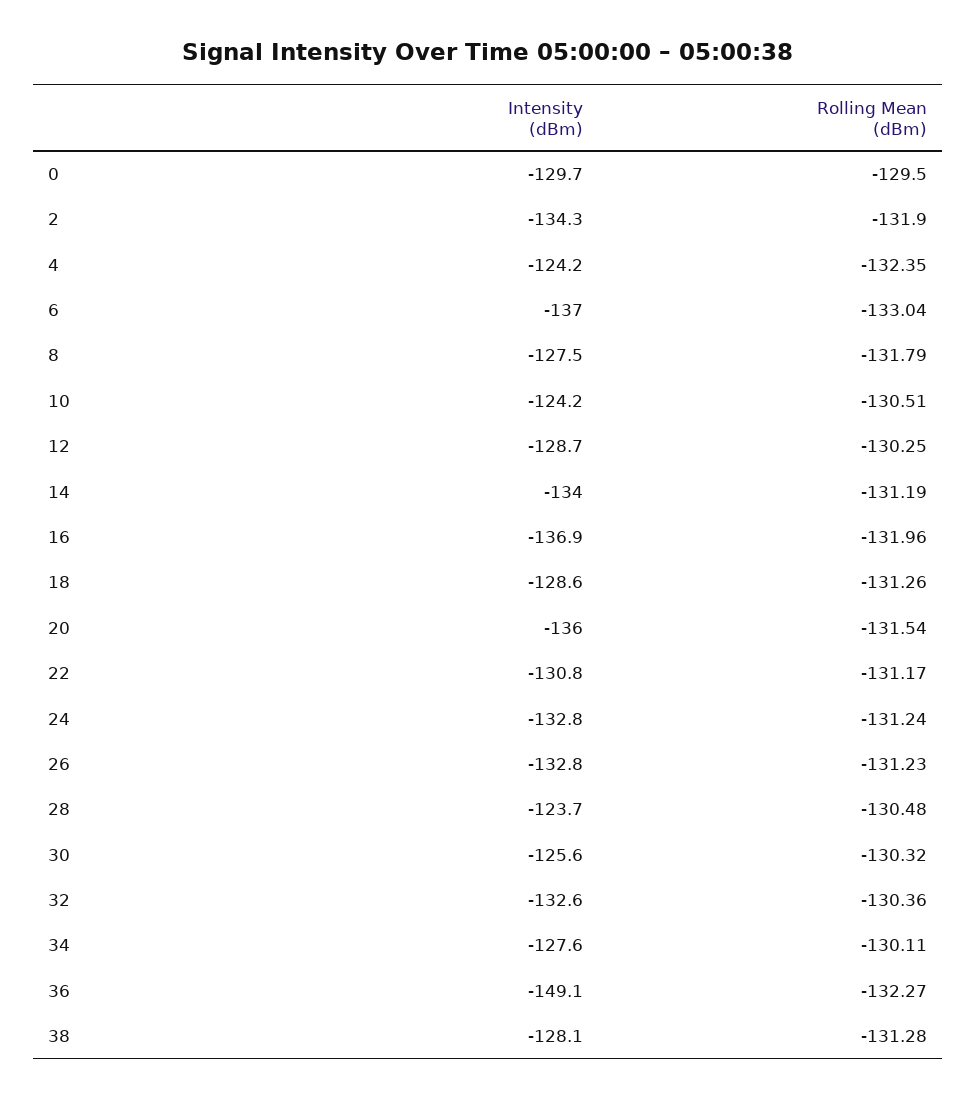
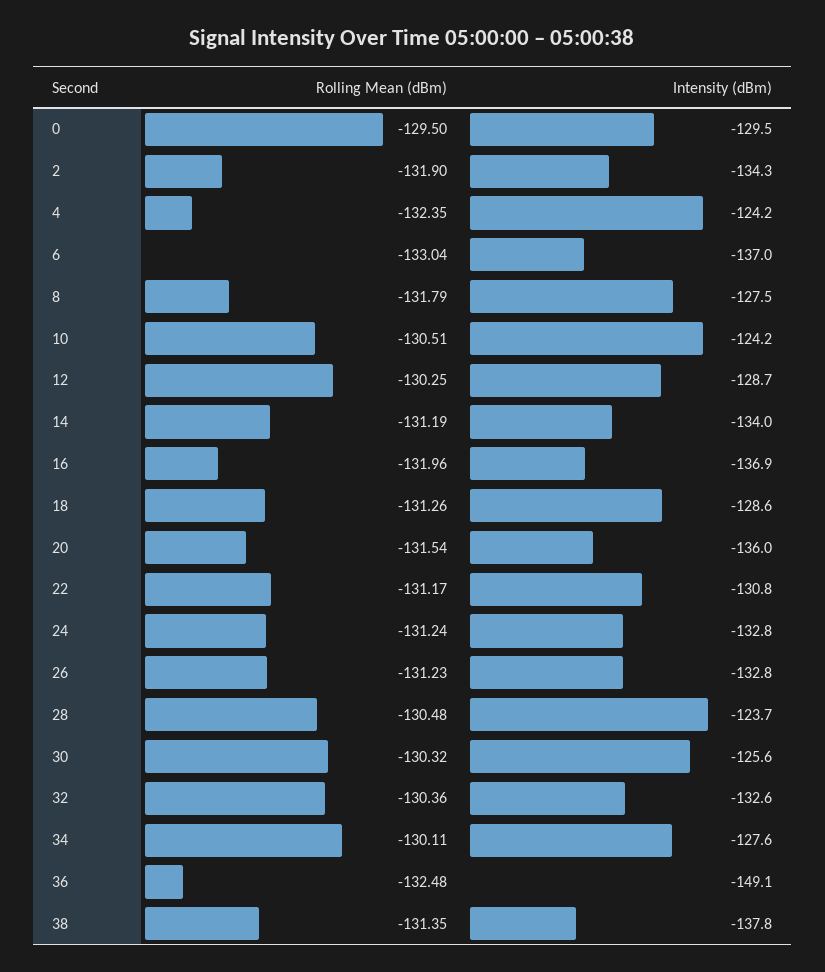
Intensity (dBm), 0: -129.7 -> -129.5
Rolling Mean (dBm), 36: -132.27 -> -132.48
Intensity (dBm), 38: -128.1 -> -137.8
Rolling Mean (dBm), 38: -131.28 -> -131.35

